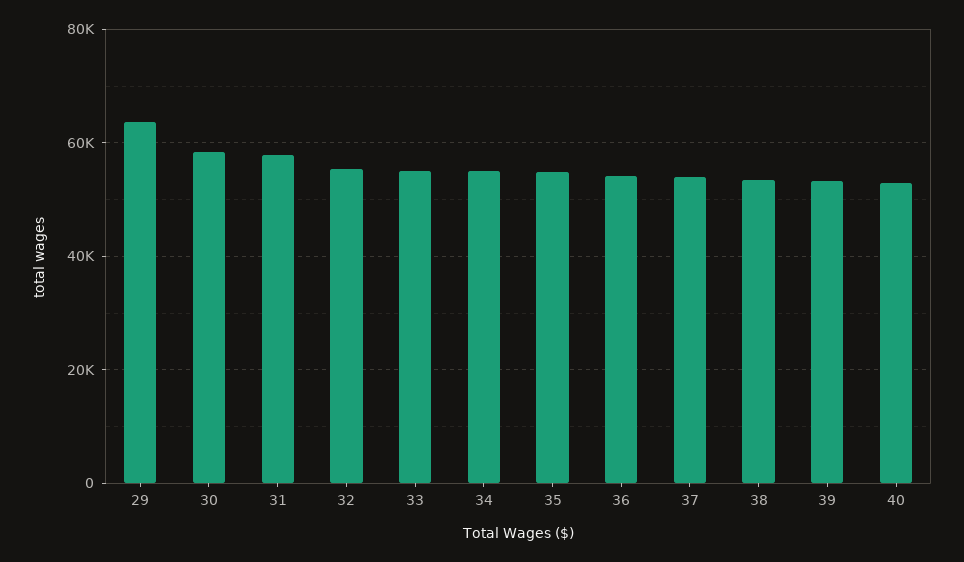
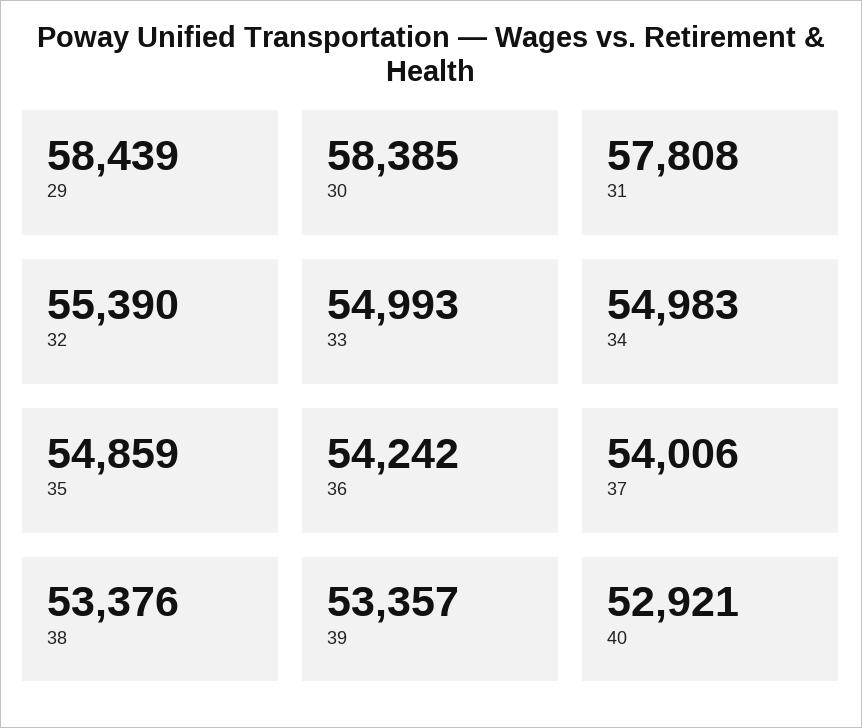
29: 64000 -> 58439

